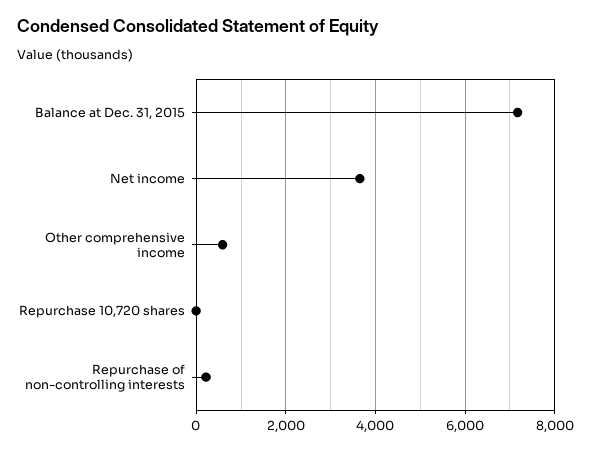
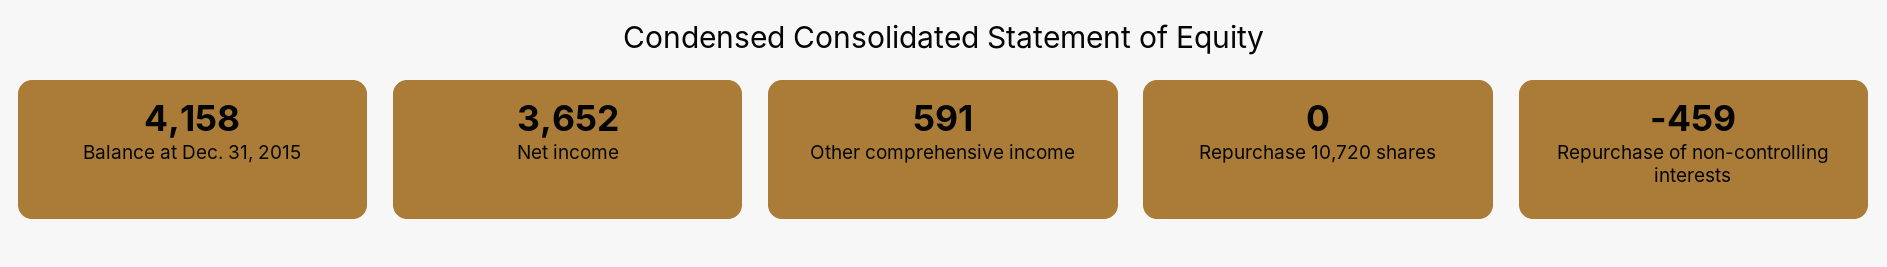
Balance at Dec. 31, 2015: 7200 -> 4158
Repurchase of non-controlling interests: 200 -> -459

